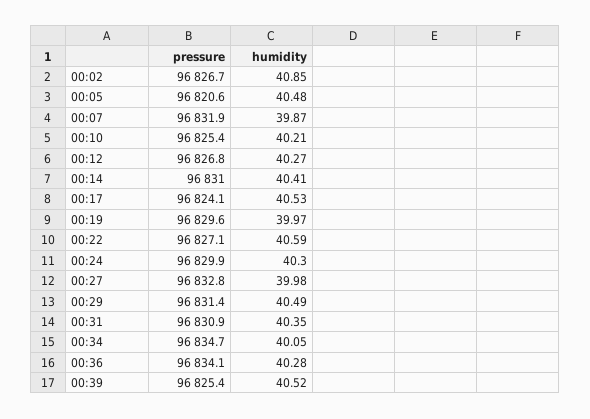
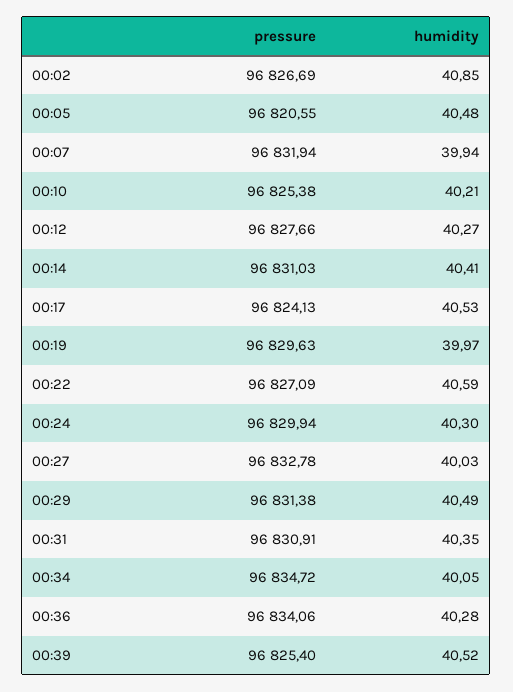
humidity, 00:07: 39.87 -> 39.94
pressure, 00:12: 96826.8 -> 96827.66
humidity, 00:27: 39.98 -> 40.03

